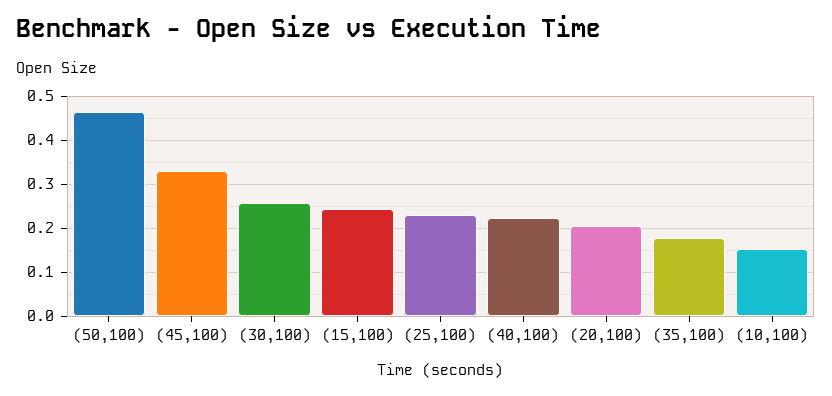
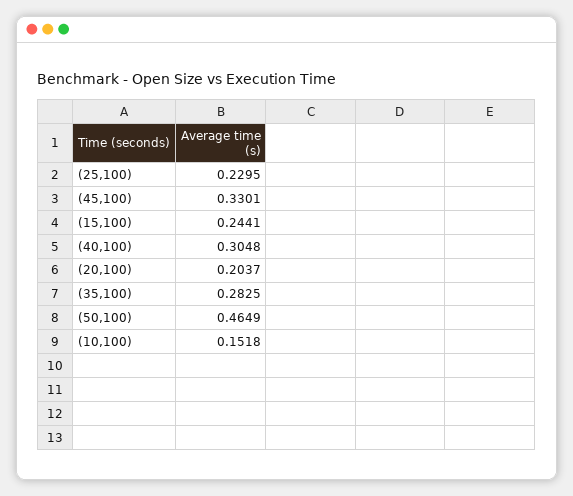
(30,100): 0.26 -> none
(40,100): 0.22 -> 0.3048
(35,100): 0.18 -> 0.2825

